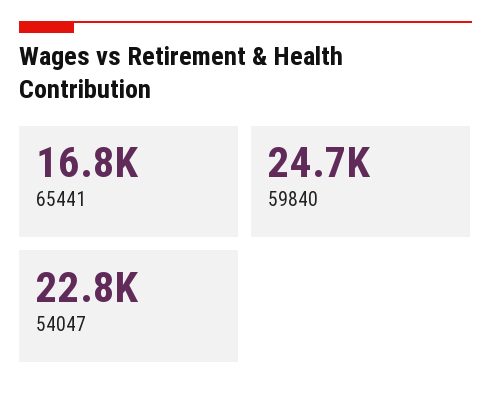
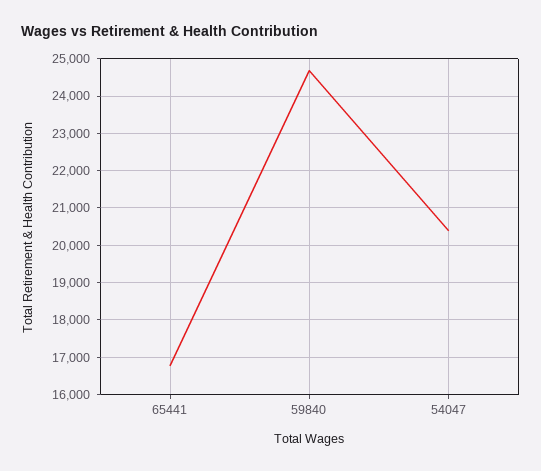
54047: 22800 -> 20400

